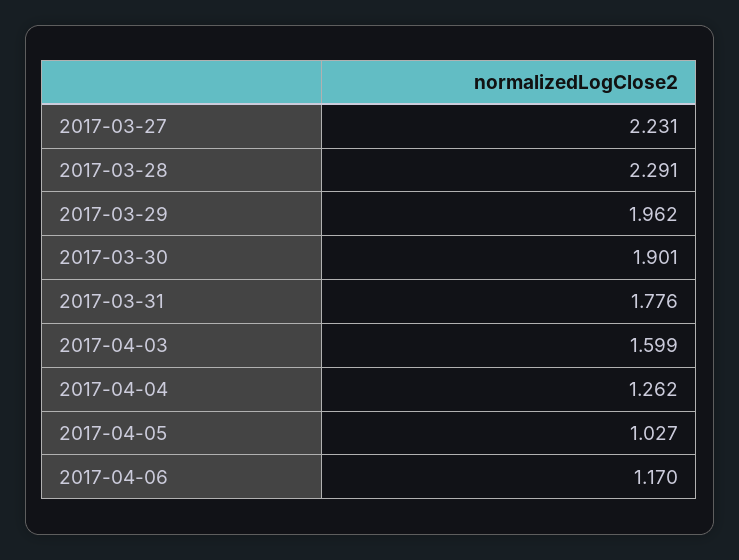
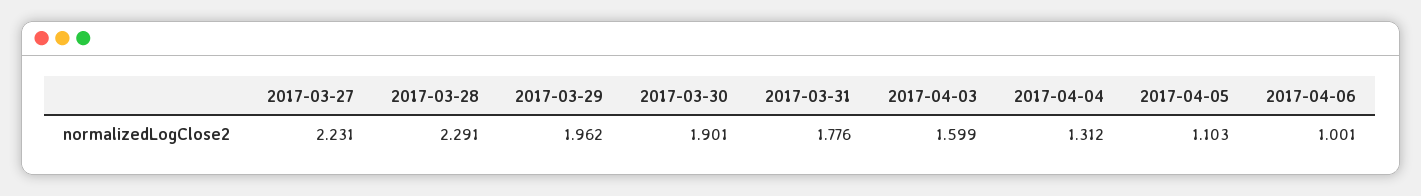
2017-04-04: 1.262 -> 1.312
2017-04-05: 1.027 -> 1.103
2017-04-06: 1.17 -> 1.001

